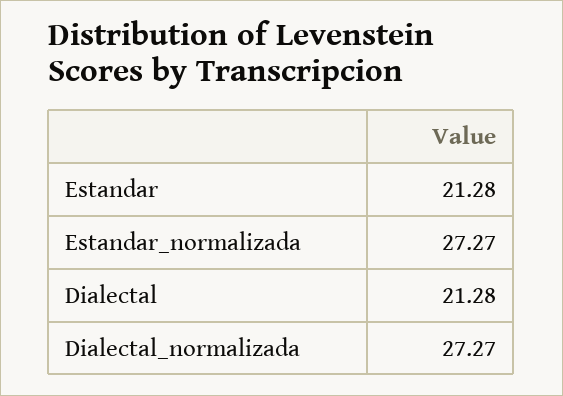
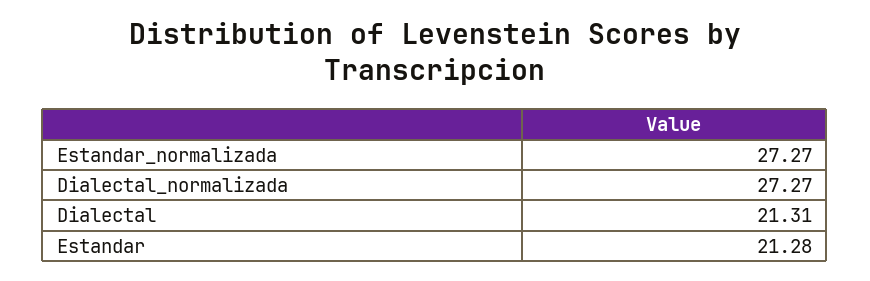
Dialectal: 21.28 -> 21.31

